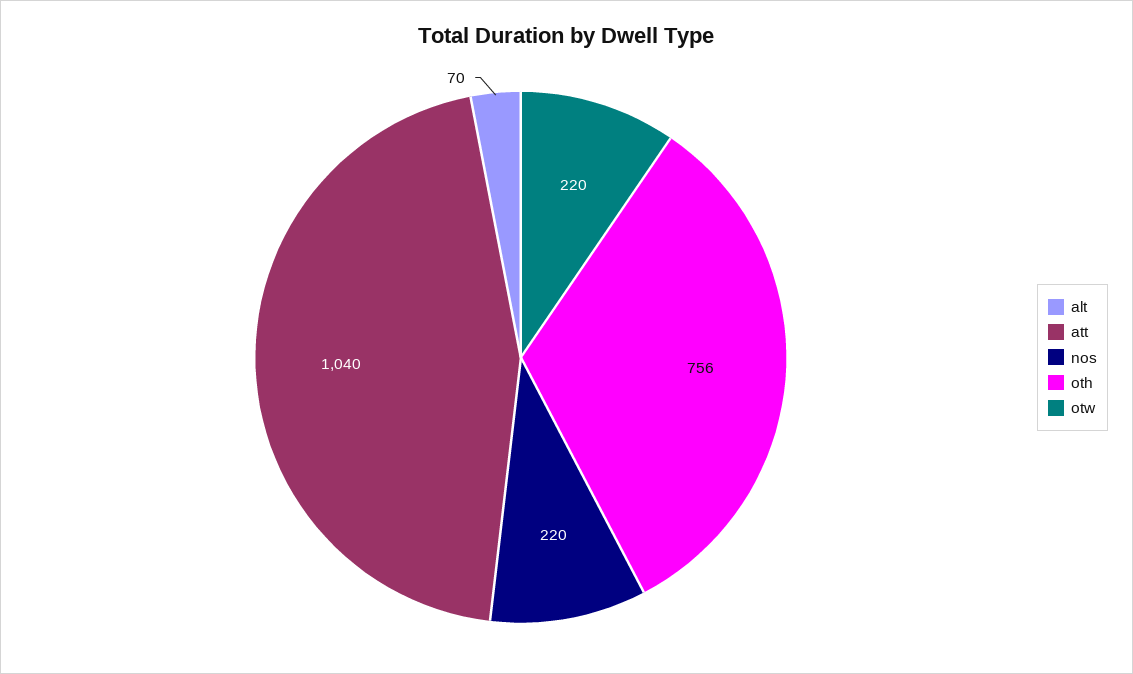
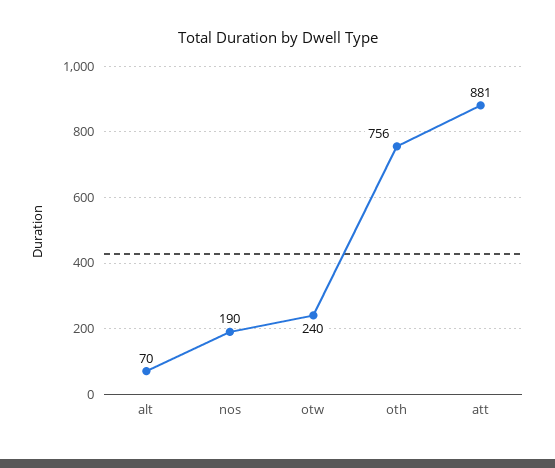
att: 1040 -> 881
nos: 220 -> 190
otw: 220 -> 240

